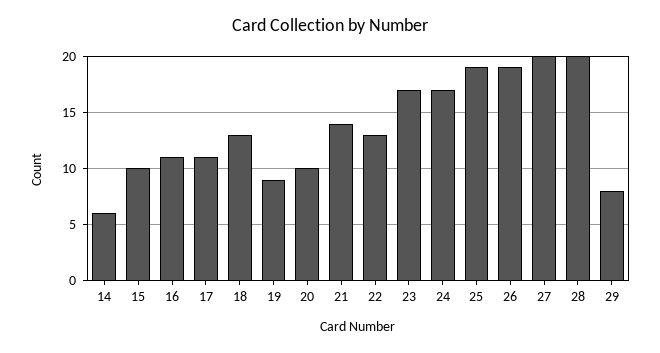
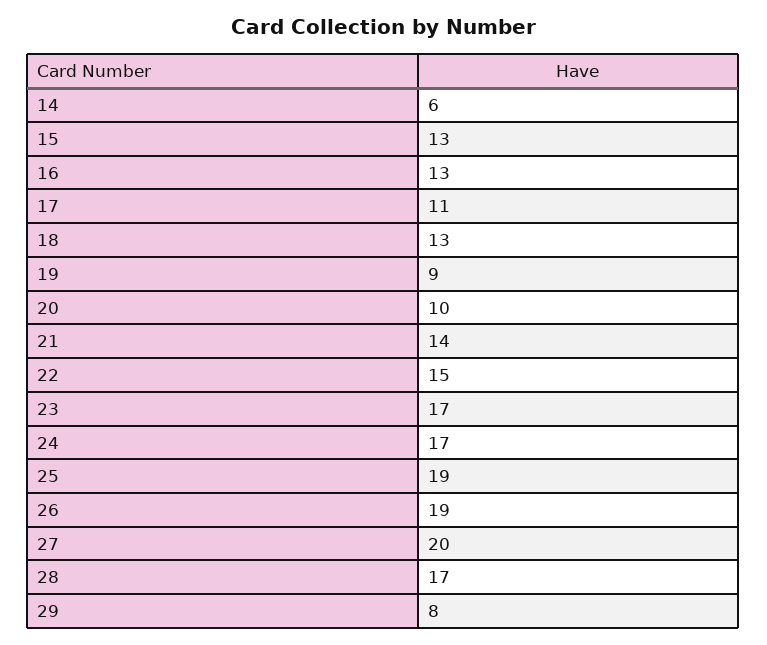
15: 10 -> 13
16: 11 -> 13
22: 13 -> 15
28: 20 -> 17

